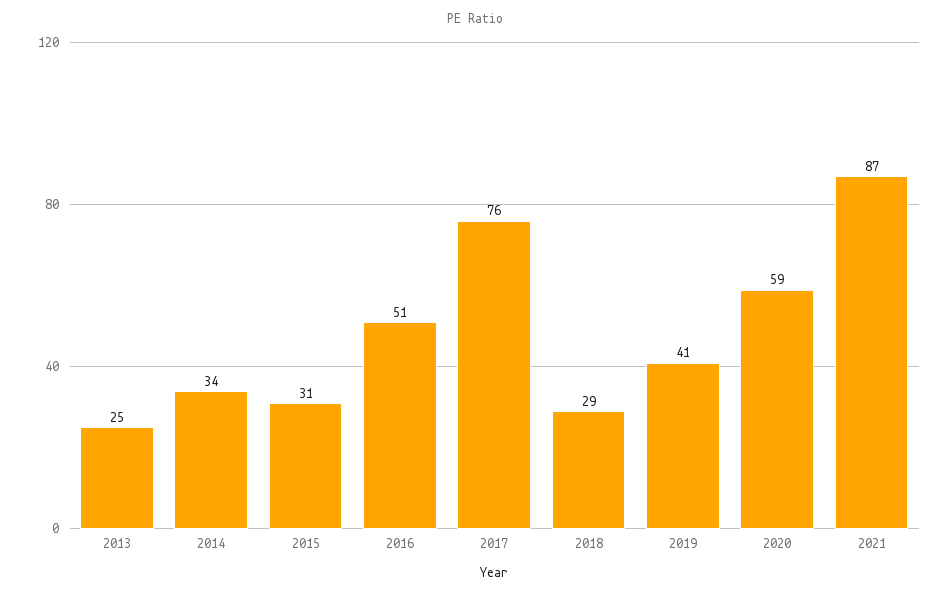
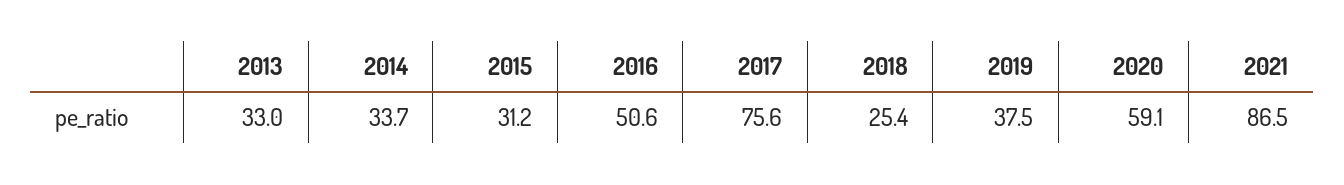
2013: 25 -> 33
2018: 29 -> 25.4
2019: 41 -> 37.5

